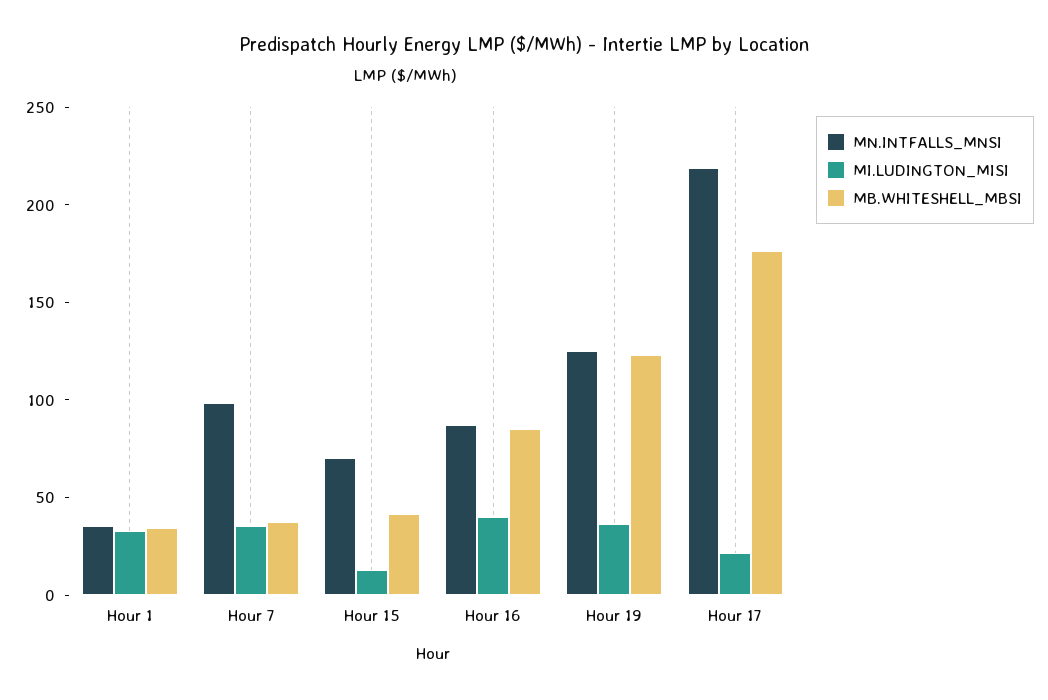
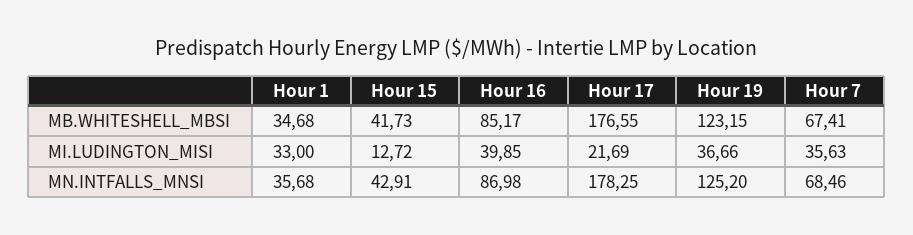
MN.INTFALLS_MNSI, Hour 7: 100 -> 68.46
MB.WHITESHELL_MBSI, Hour 7: 40 -> 67.41
MN.INTFALLS_MNSI, Hour 15: 70 -> 42.91
MN.INTFALLS_MNSI, Hour 17: 220 -> 178.25

